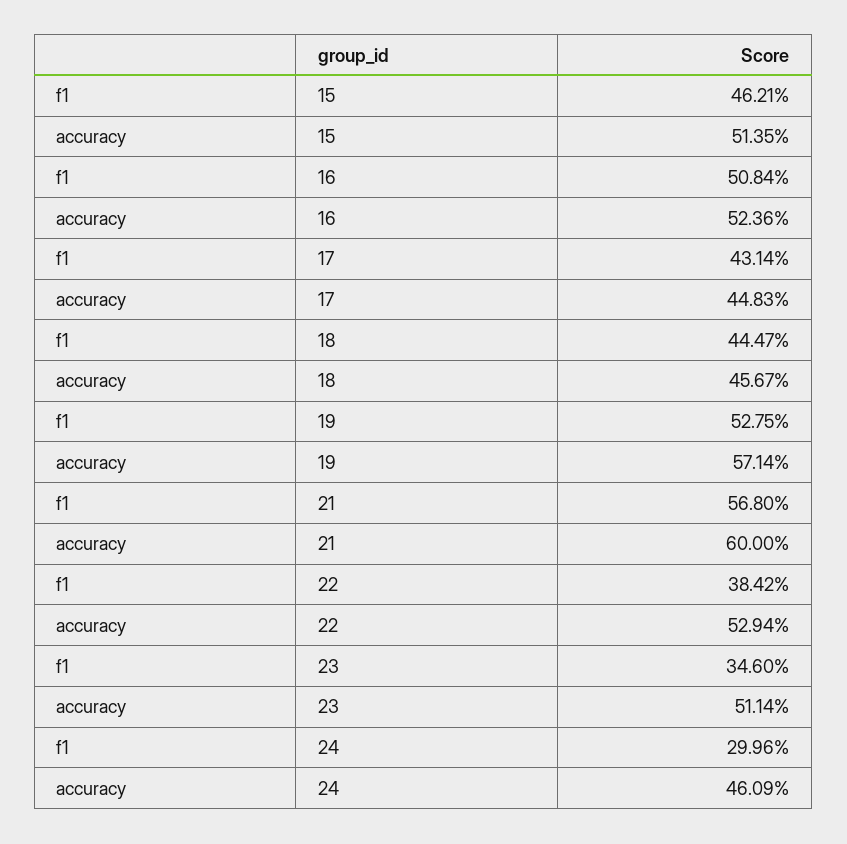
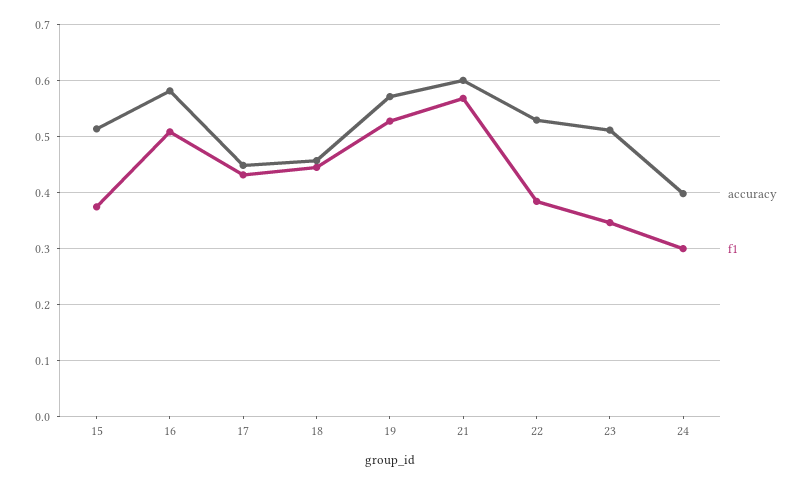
f1, 15: 0.4621 -> 0.38
accuracy, 16: 0.5236 -> 0.58
accuracy, 24: 0.4609 -> 0.4

